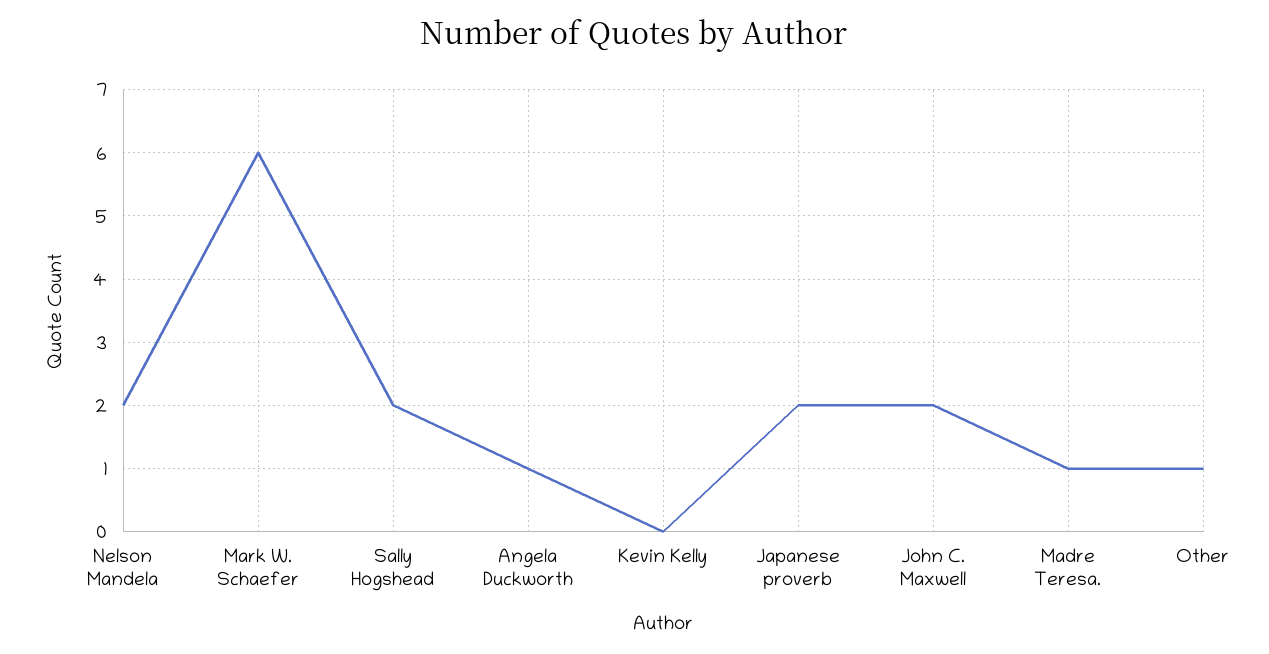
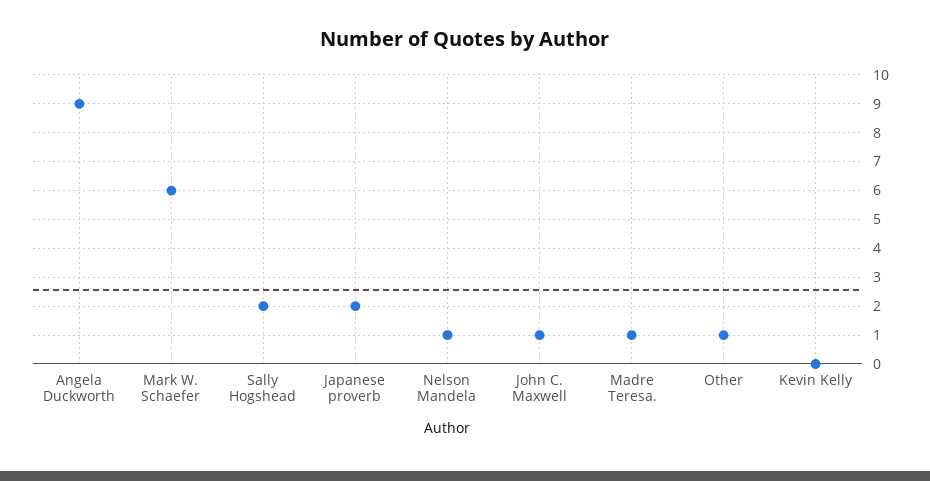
Nelson Mandela: 2 -> 1
Angela Duckworth: 1 -> 9
John C. Maxwell: 2 -> 1

